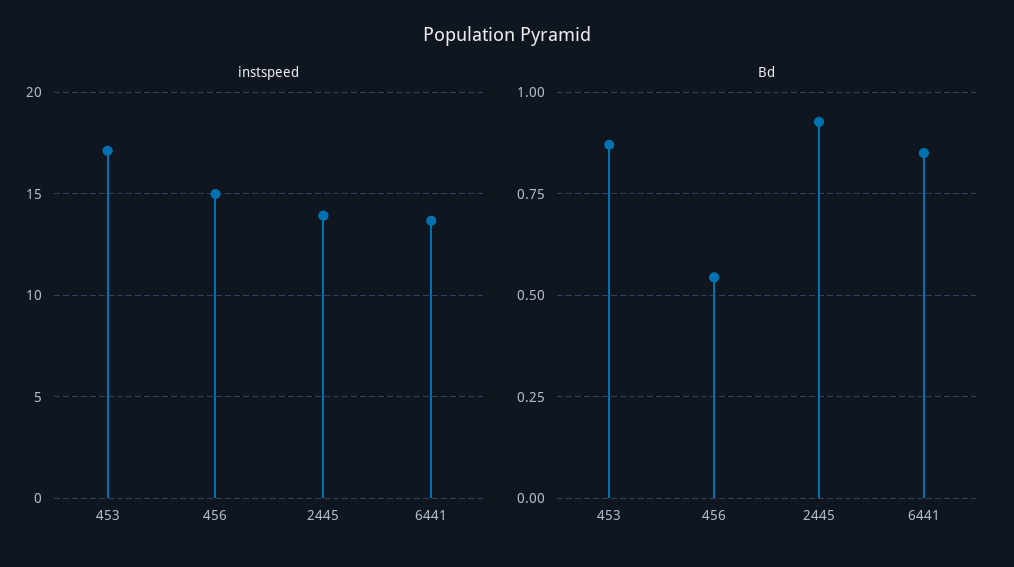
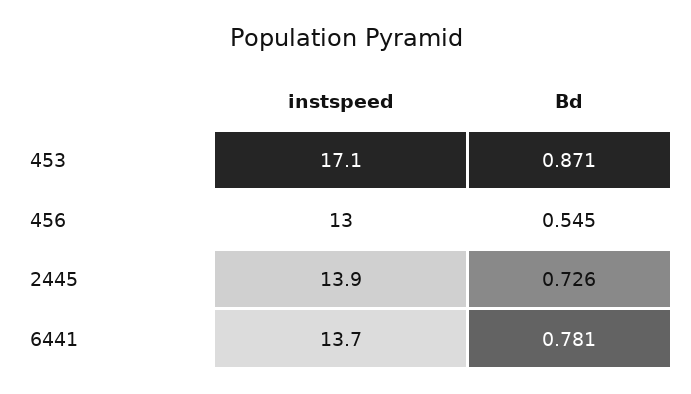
instspeed, 456: 15 -> 13
Bd, 2445: 0.925 -> 0.726
Bd, 6441: 0.85 -> 0.781

